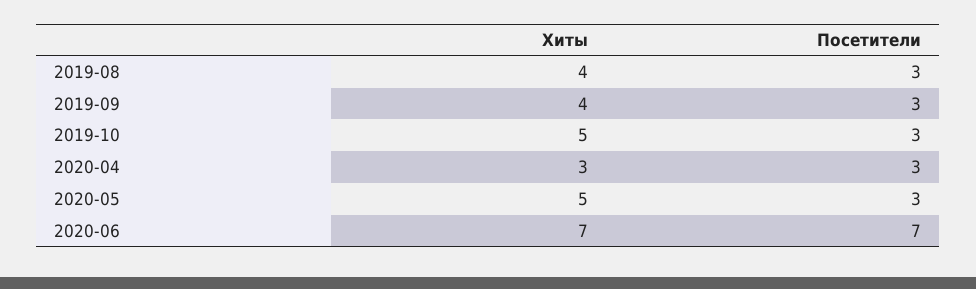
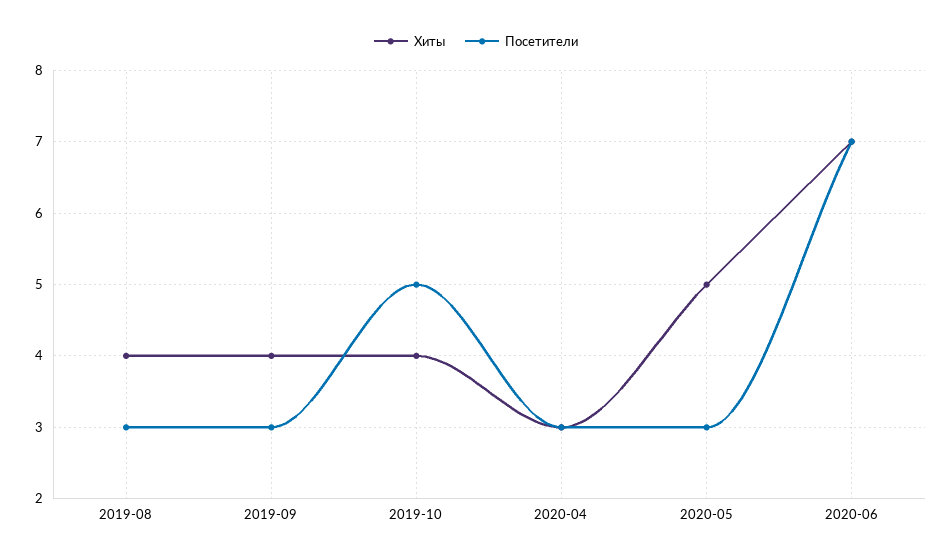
Хиты, 2019-10: 5 -> 4
Посетители, 2019-10: 3 -> 5

